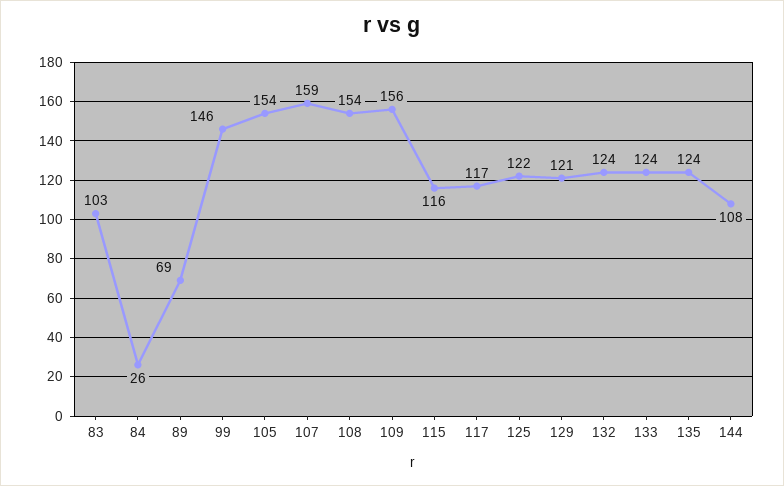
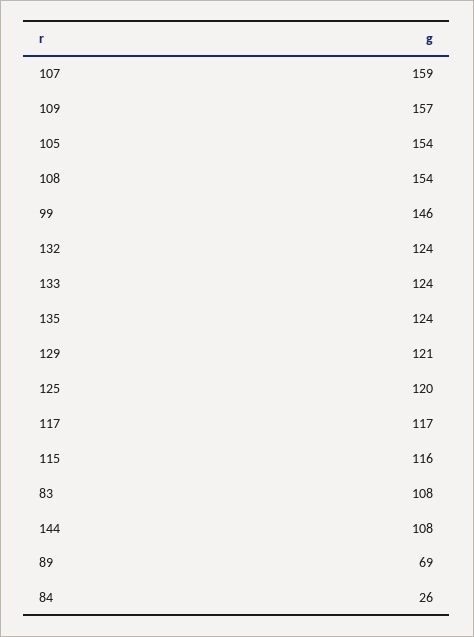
83: 103 -> 108
109: 156 -> 157
125: 122 -> 120

